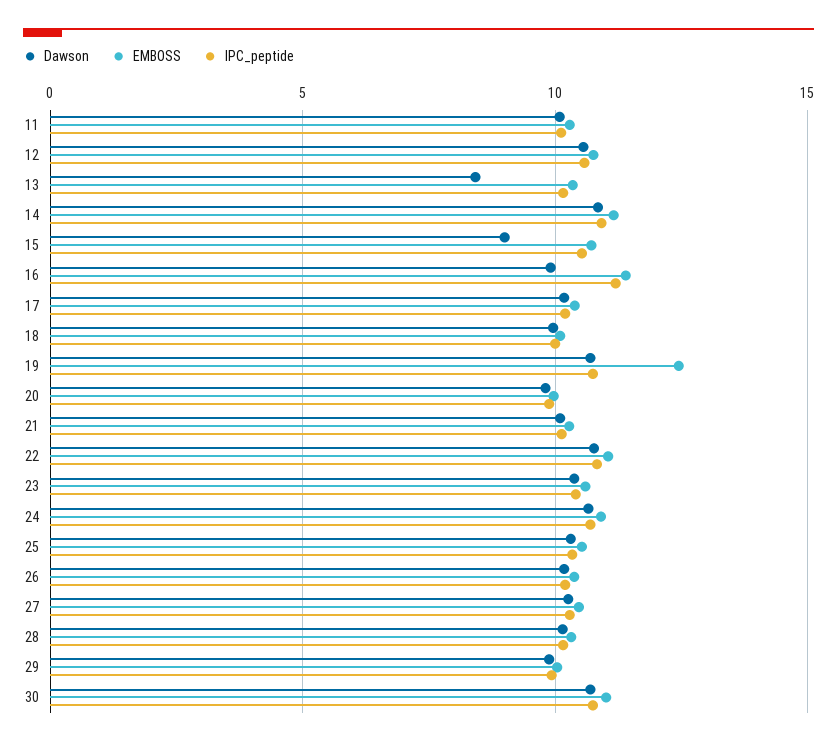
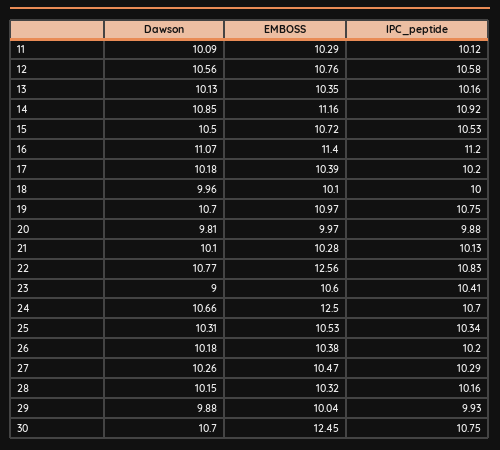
Dawson, 13: 8.5 -> 10.13
Dawson, 15: 9 -> 10.5
Dawson, 16: 10 -> 11.07
EMBOSS, 19: 12.5 -> 10.97
EMBOSS, 22: 11 -> 12.56
Dawson, 23: 10.5 -> 9
EMBOSS, 24: 11 -> 12.5
EMBOSS, 30: 11 -> 12.45

